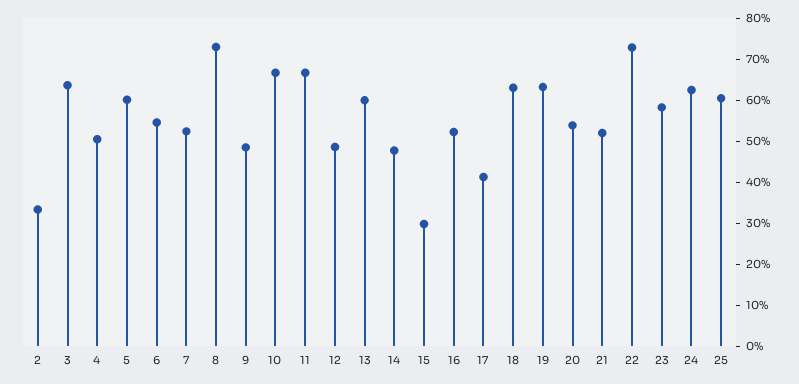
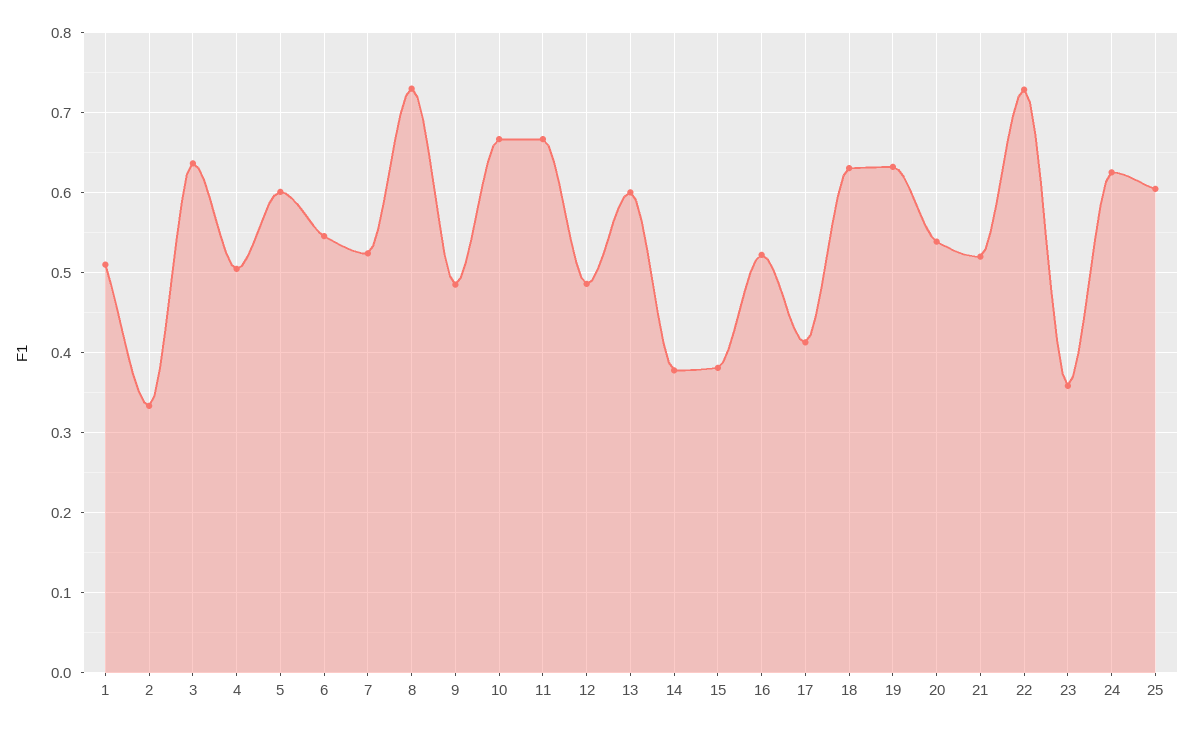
14: 0.48 -> 0.38
15: 0.3 -> 0.38
23: 0.58 -> 0.36
1: none -> 0.51

